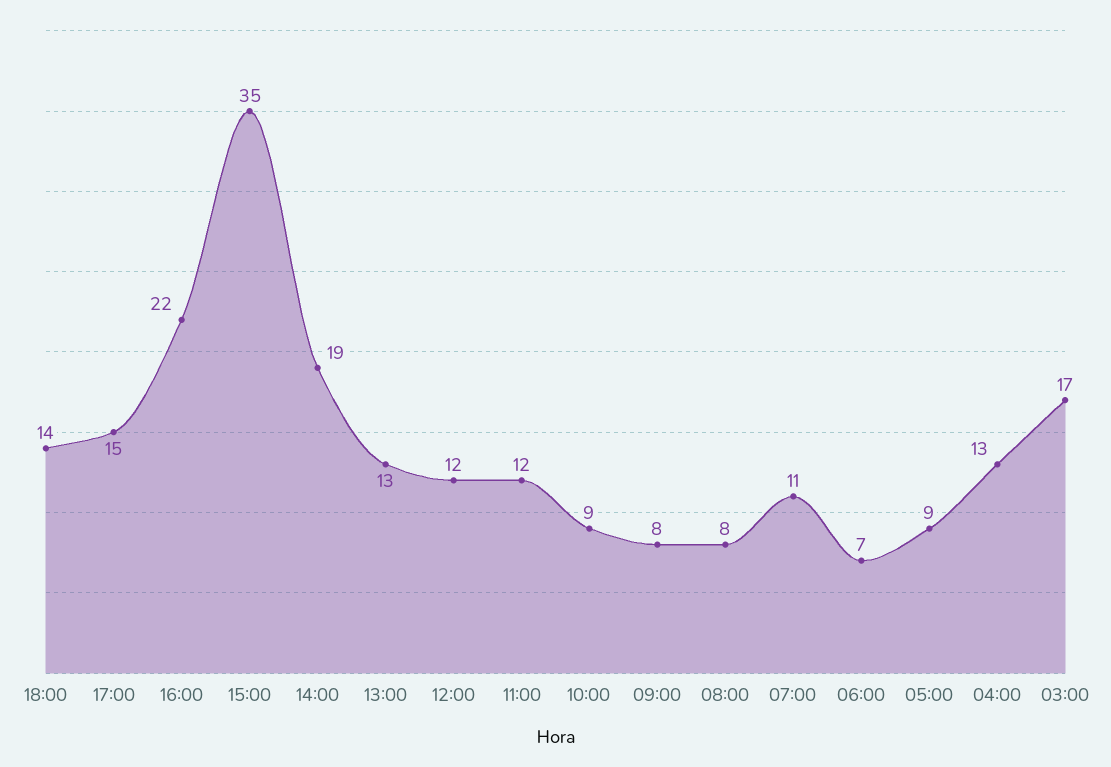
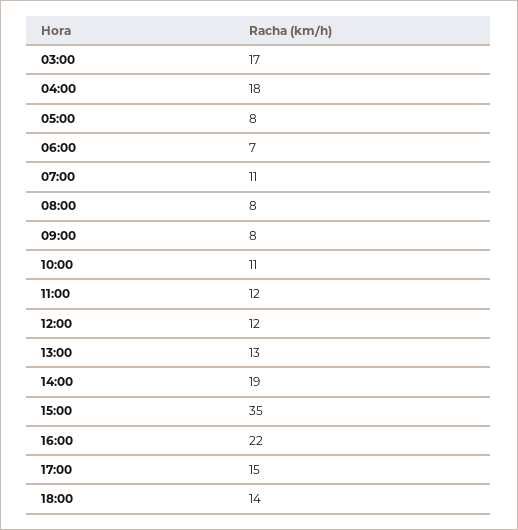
10:00: 9 -> 11
05:00: 9 -> 8
04:00: 13 -> 18

